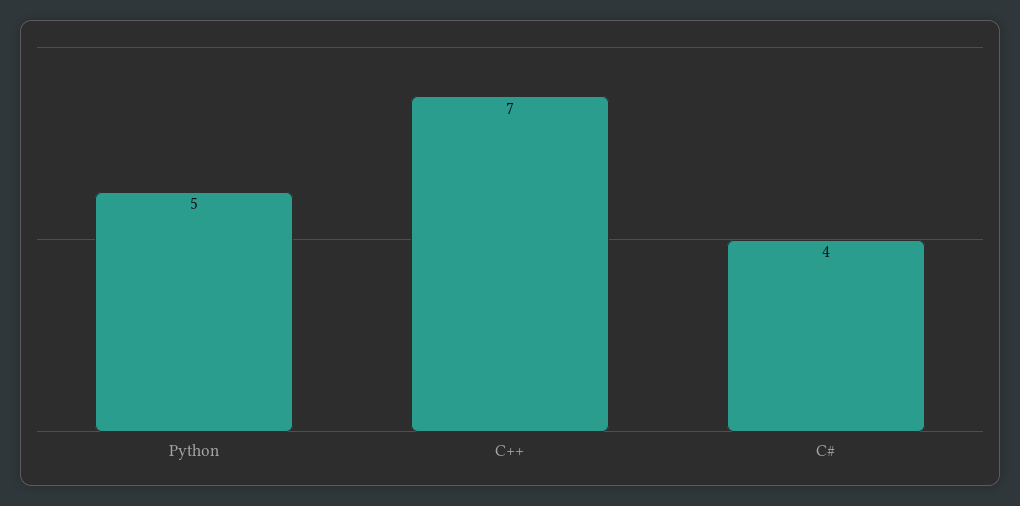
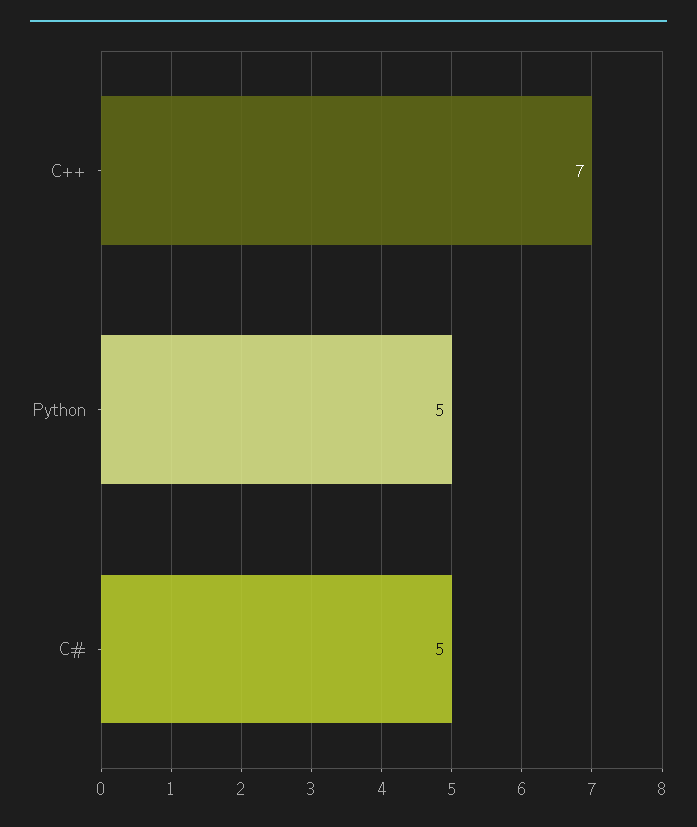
C#: 4 -> 5

